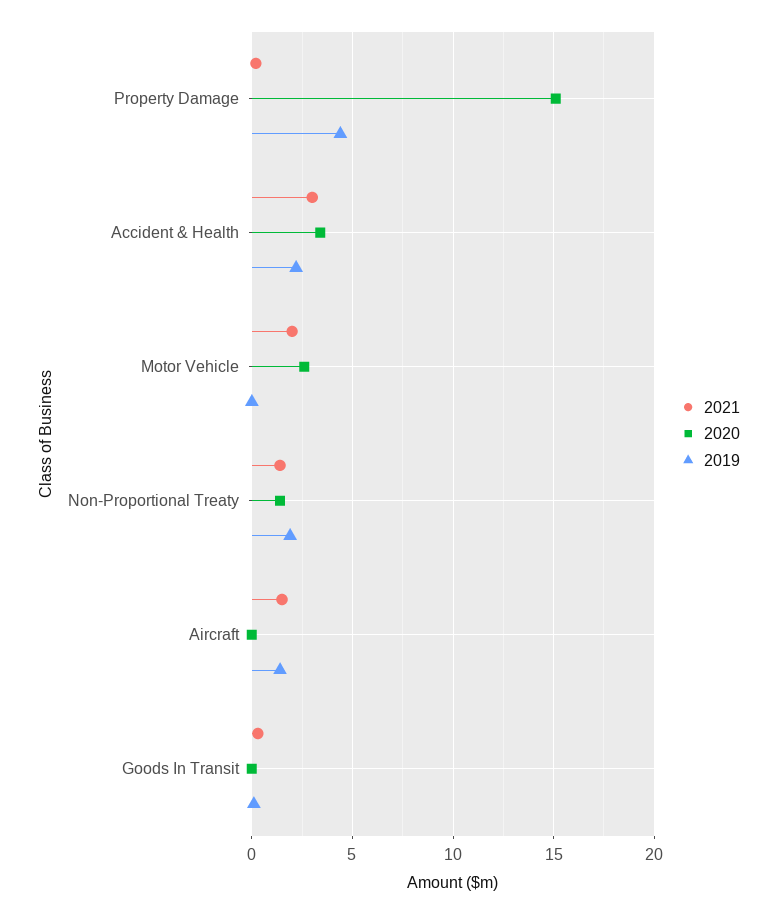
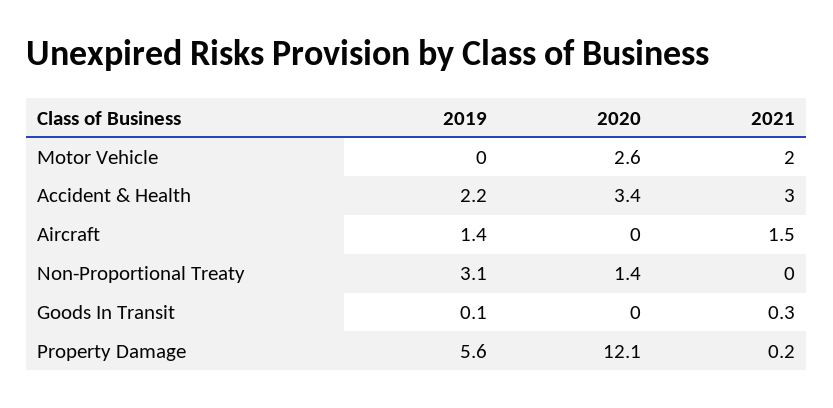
2020, Property Damage: 15 -> 12.1
2019, Property Damage: 4.5 -> 5.6
2021, Non-Proportional Treaty: 1.5 -> 0
2019, Non-Proportional Treaty: 2 -> 3.1

